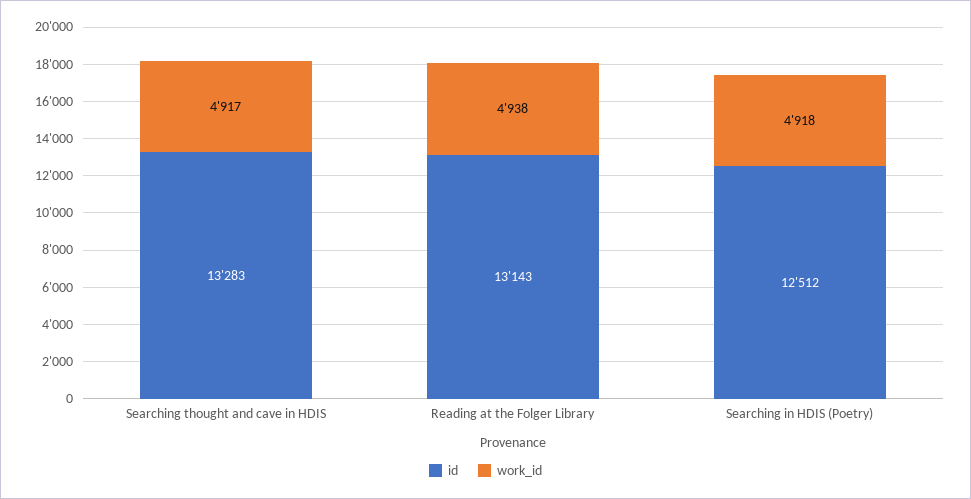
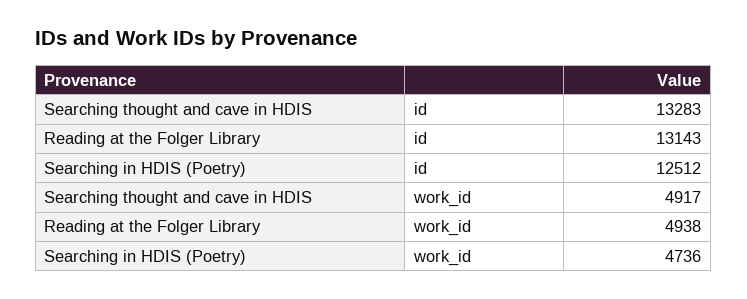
work_id, Searching in HDIS (Poetry): 4918 -> 4736

